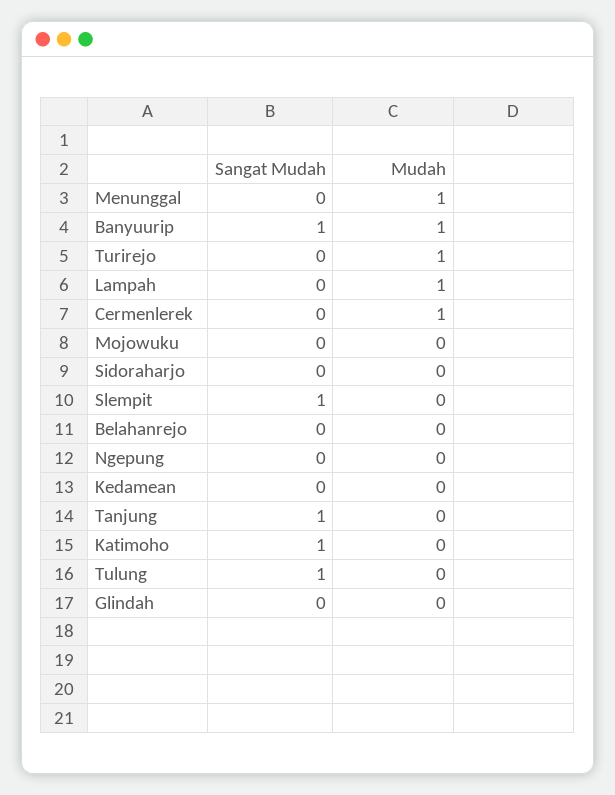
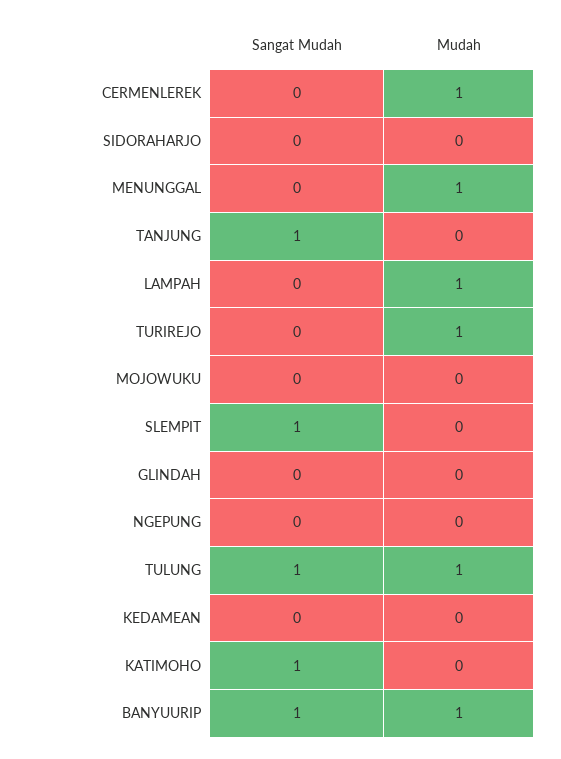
Sangat Mudah, Belahanrejo: 0 -> none
Mudah, Belahanrejo: 0 -> none
Mudah, Tulung: 0 -> 1

